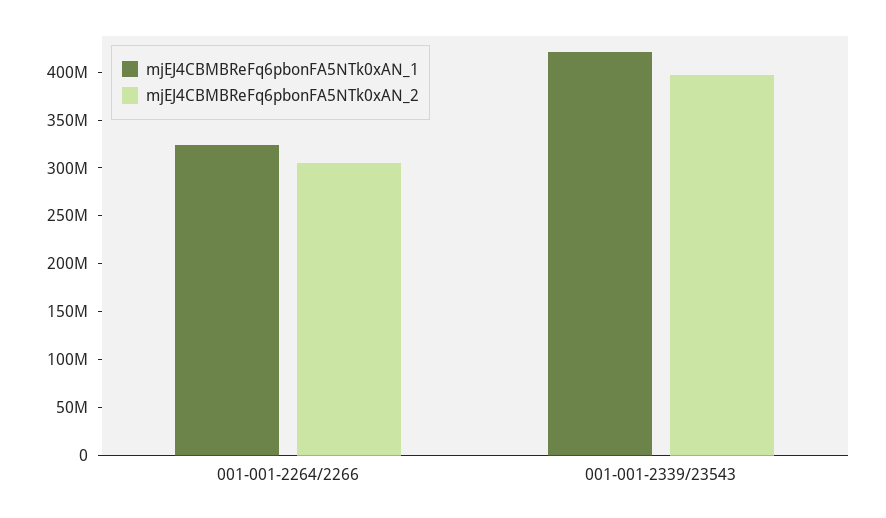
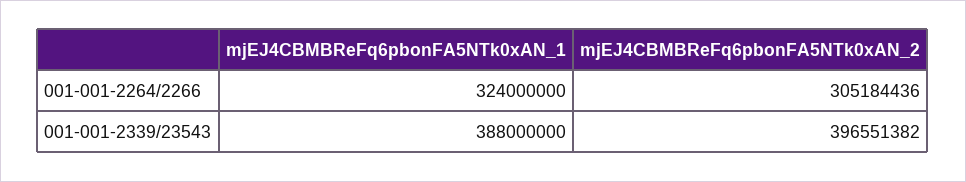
mjEJ4CBMBReFq6pbonFA5NTk0xAN_1, 001-001-2339/23543: 420000000 -> 388000000

